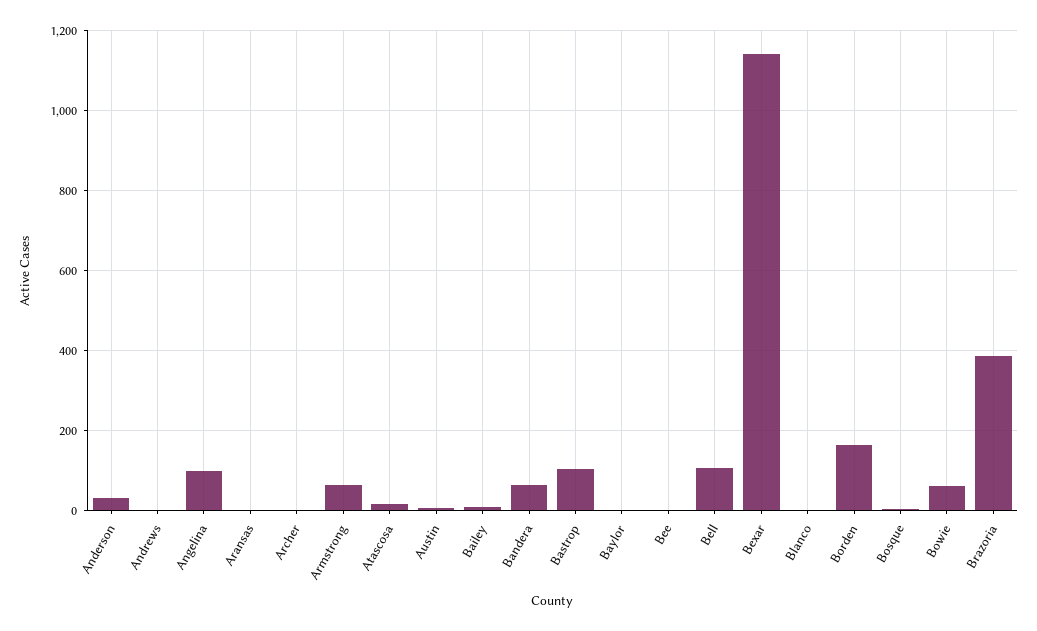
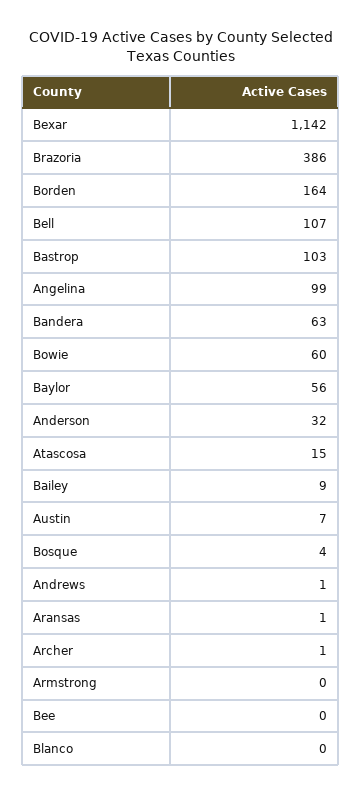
Armstrong: 60 -> 0
Baylor: 0 -> 56

